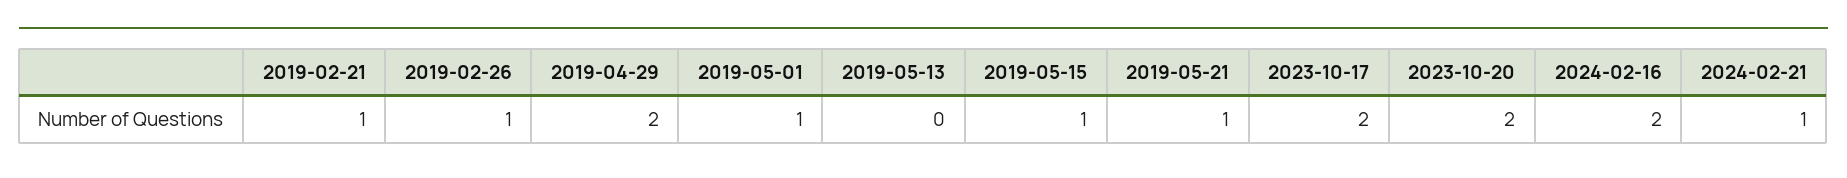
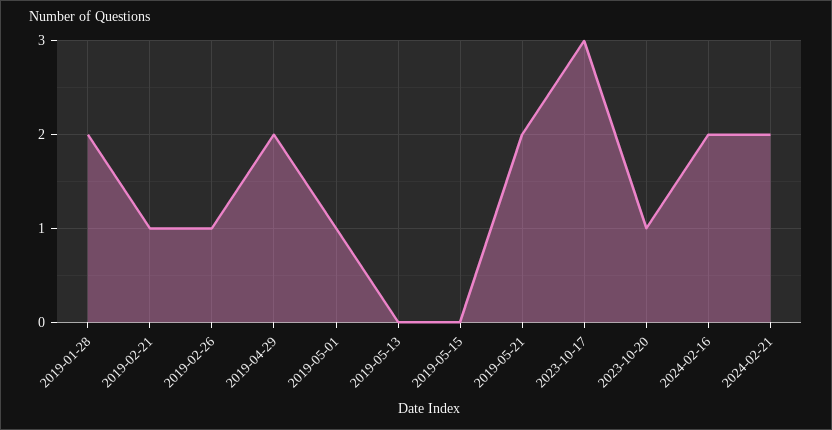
2019-05-15: 1 -> 0
2019-05-21: 1 -> 2
2023-10-17: 2 -> 3
2023-10-20: 2 -> 1
2024-02-21: 1 -> 2
2019-01-28: none -> 2

